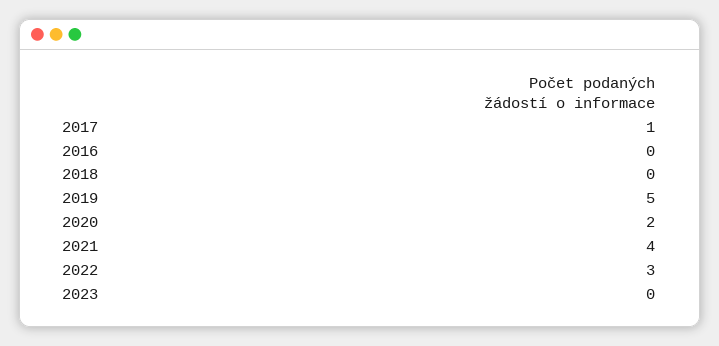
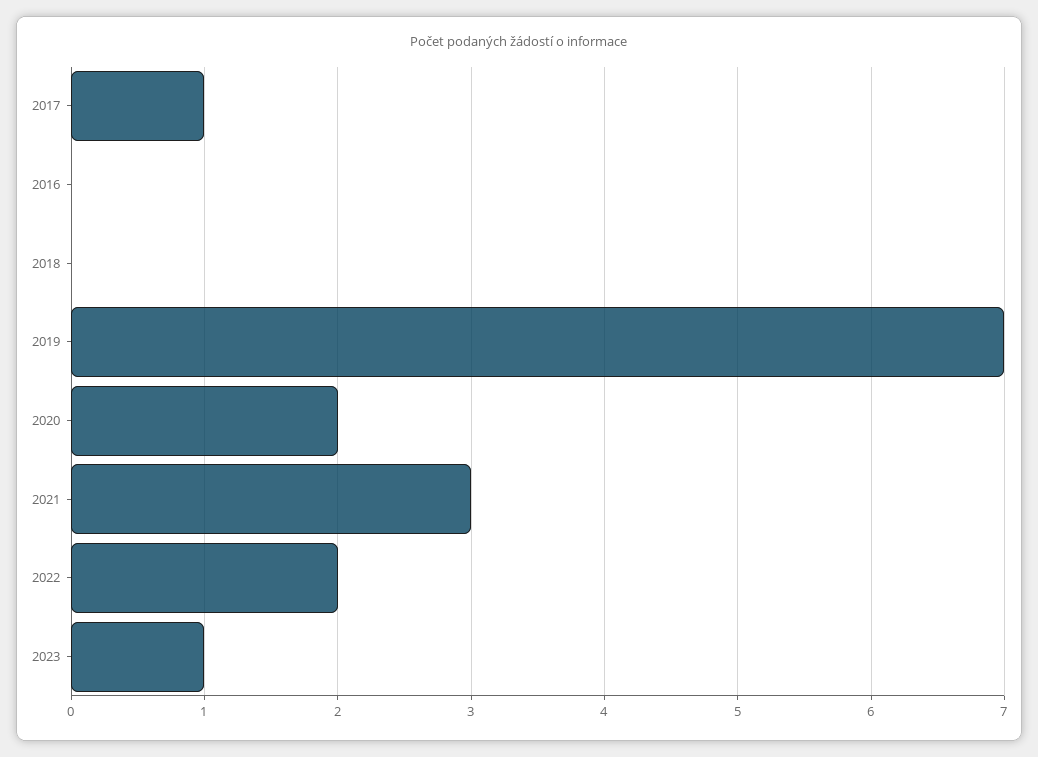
2019: 5 -> 7
2021: 4 -> 3
2022: 3 -> 2
2023: 0 -> 1

